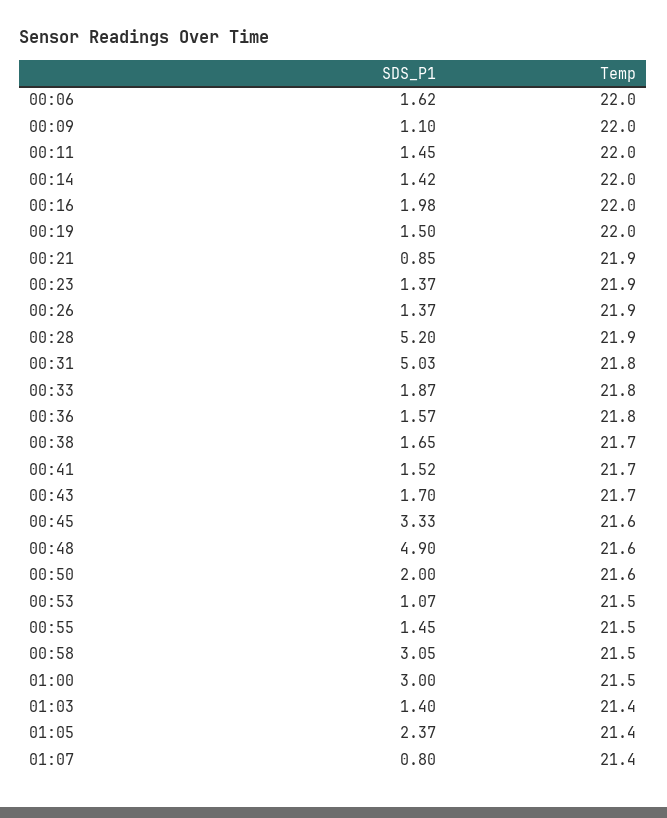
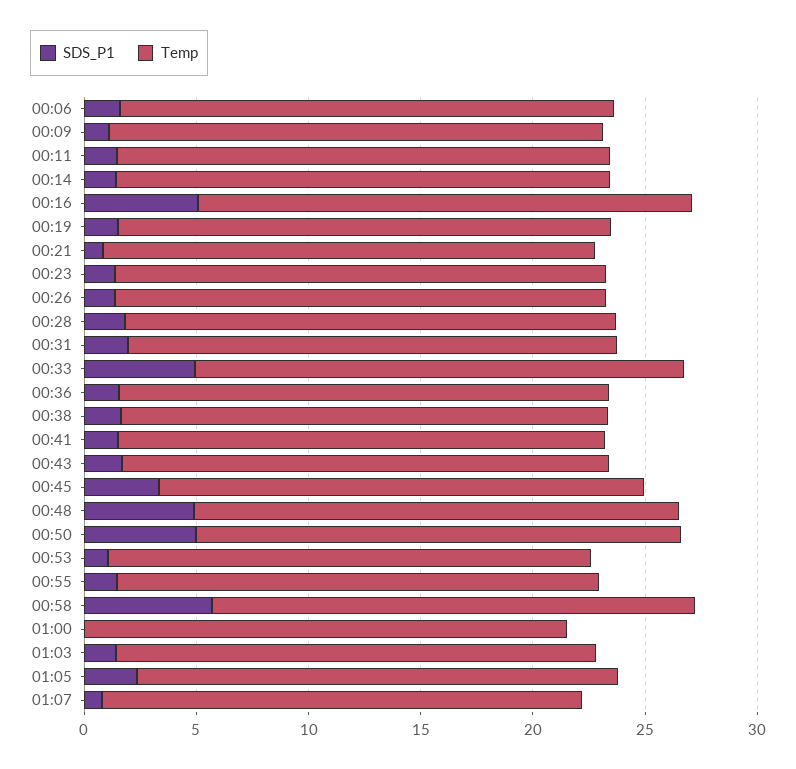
SDS_P1, 00:16: 1.98 -> 5
SDS_P1, 00:28: 5.2 -> 2
SDS_P1, 00:31: 5.03 -> 2
SDS_P1, 00:33: 1.87 -> 5
SDS_P1, 00:50: 2 -> 5
SDS_P1, 00:58: 3.05 -> 6
SDS_P1, 01:00: 3 -> 0

